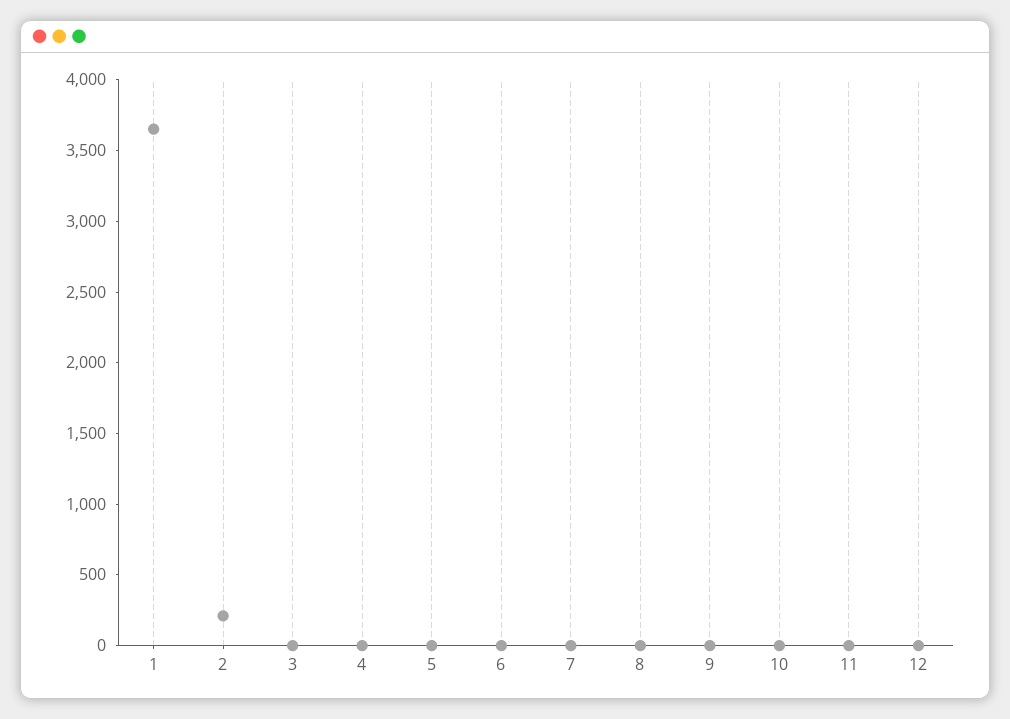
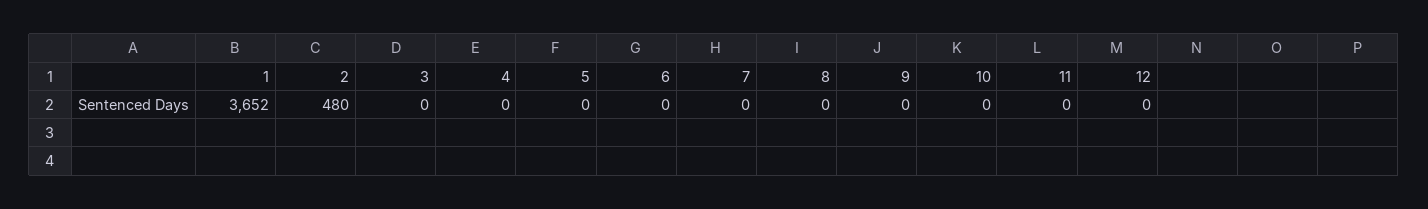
2: 200 -> 480

